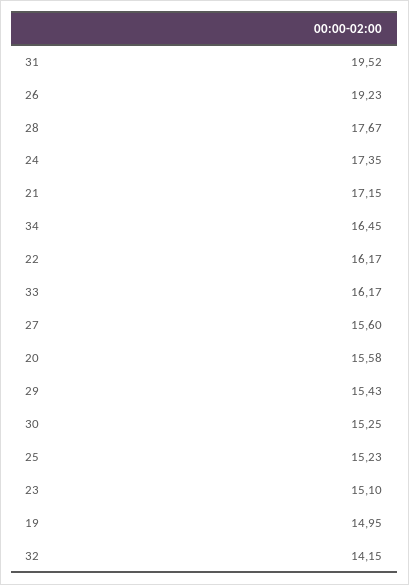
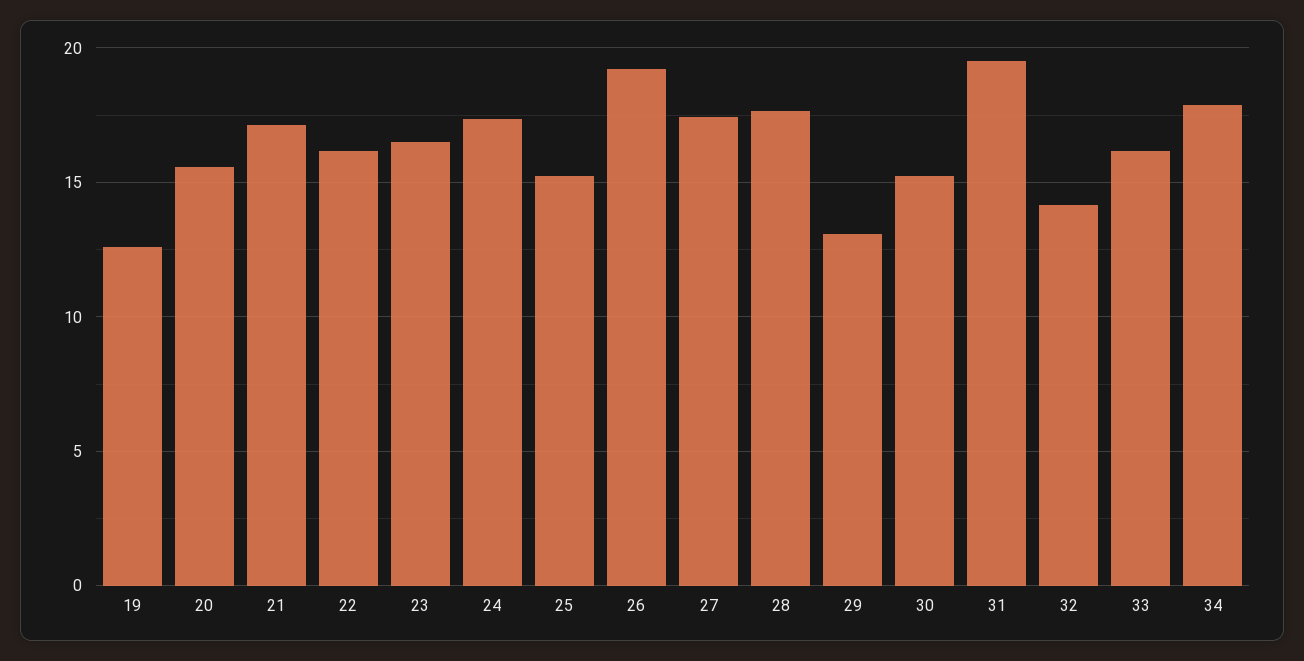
34: 16.45 -> 18
27: 15.6 -> 17.5
29: 15.43 -> 13
23: 15.1 -> 16.5
19: 14.95 -> 12.5

